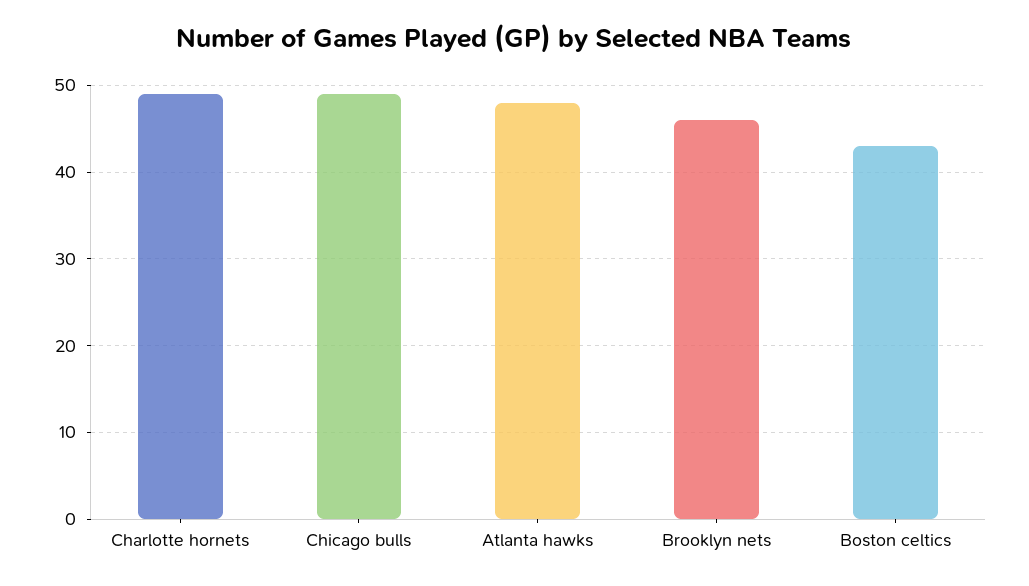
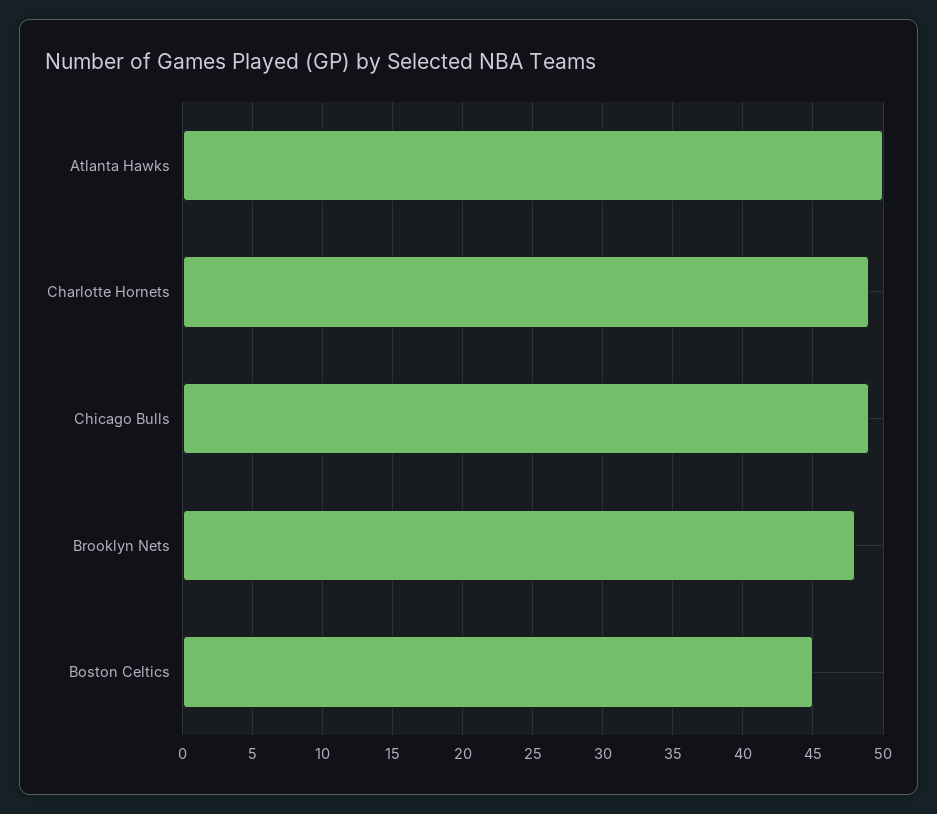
Atlanta hawks: 48 -> 50
Brooklyn nets: 46 -> 48
Boston celtics: 43 -> 45

